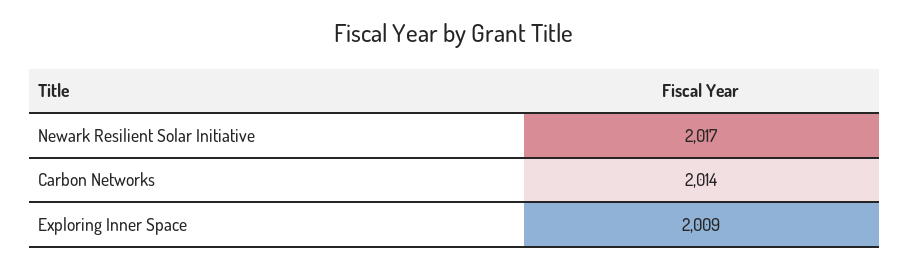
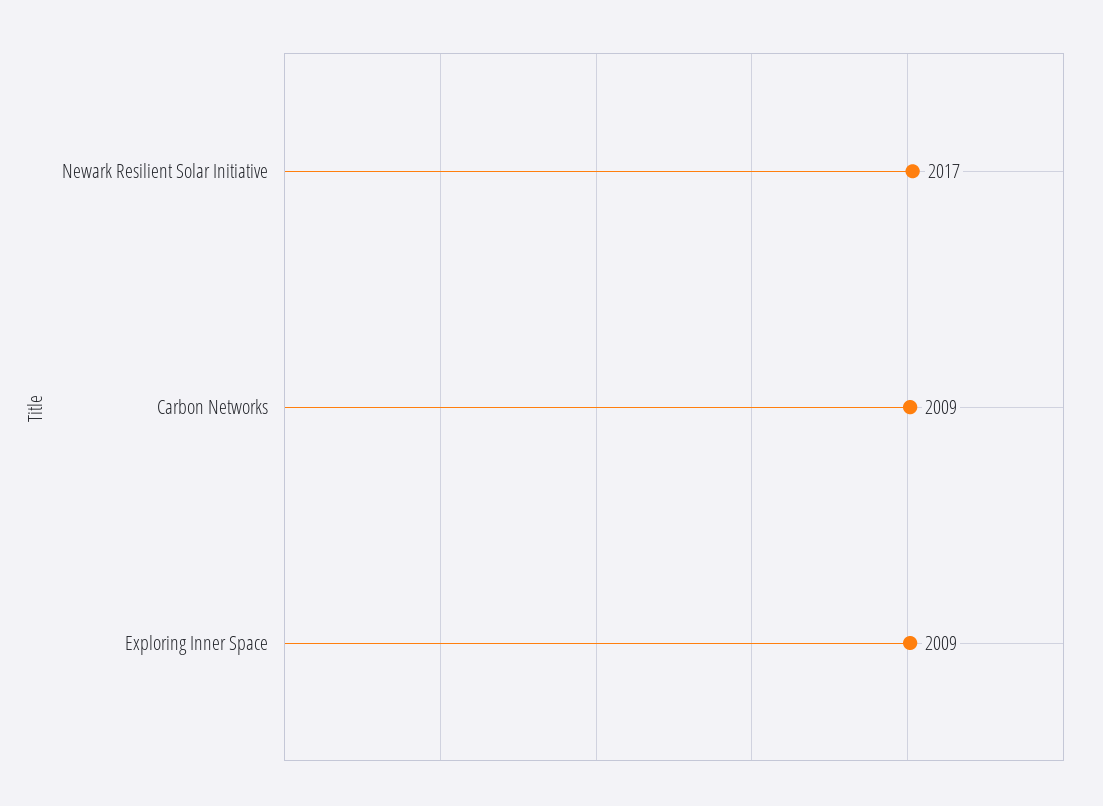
Carbon Networks: 2014 -> 2009

